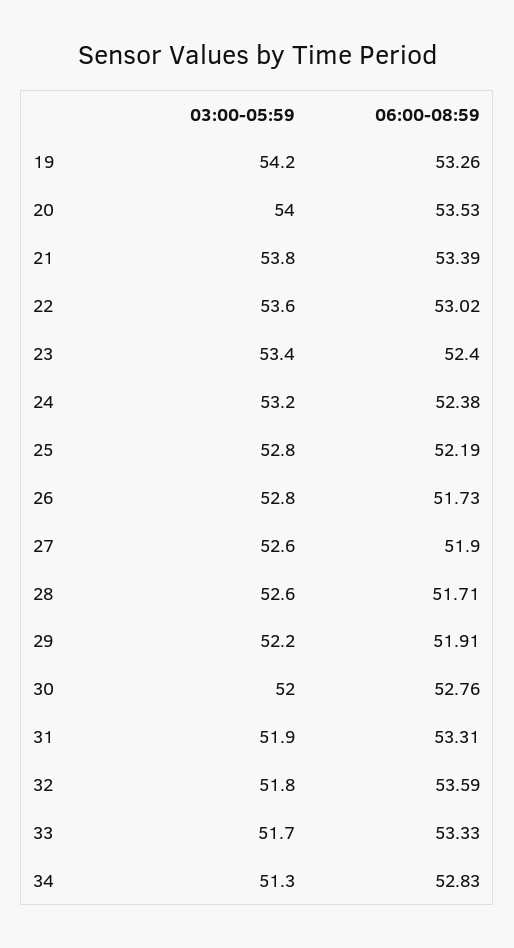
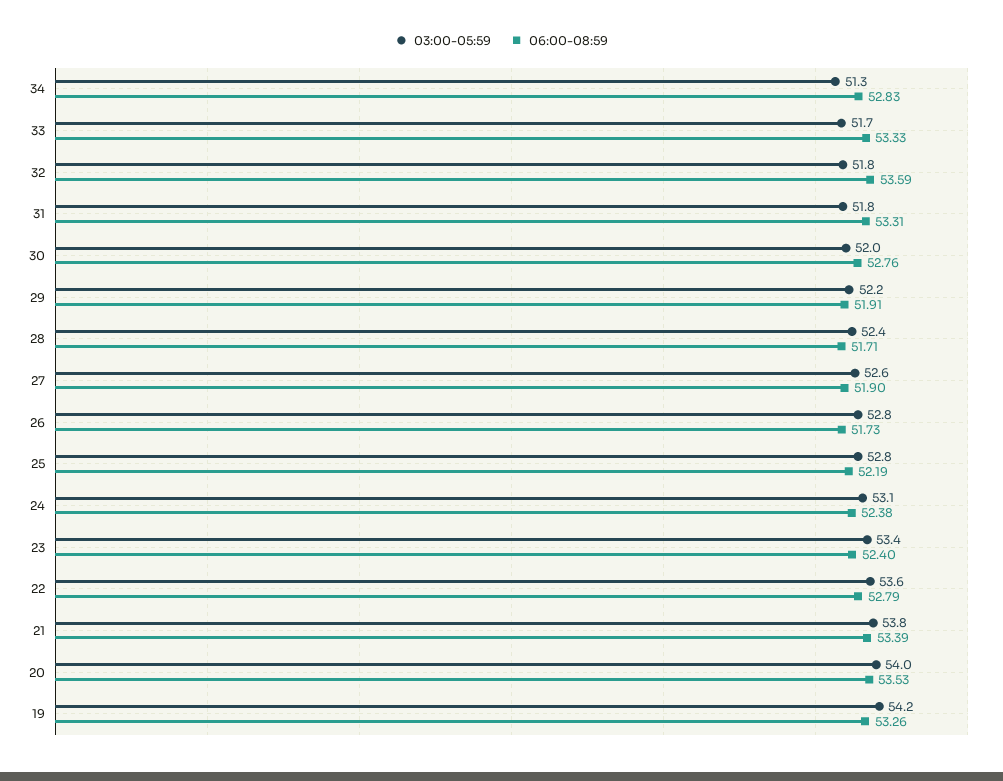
06:00-08:59, 22: 53.02 -> 52.79
03:00-05:59, 24: 53.2 -> 53.1
03:00-05:59, 28: 52.6 -> 52.4
03:00-05:59, 31: 51.9 -> 51.8

